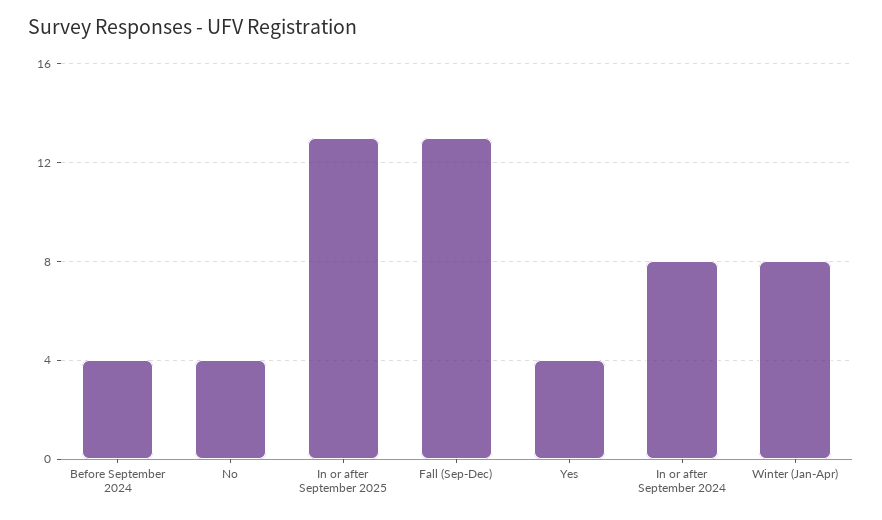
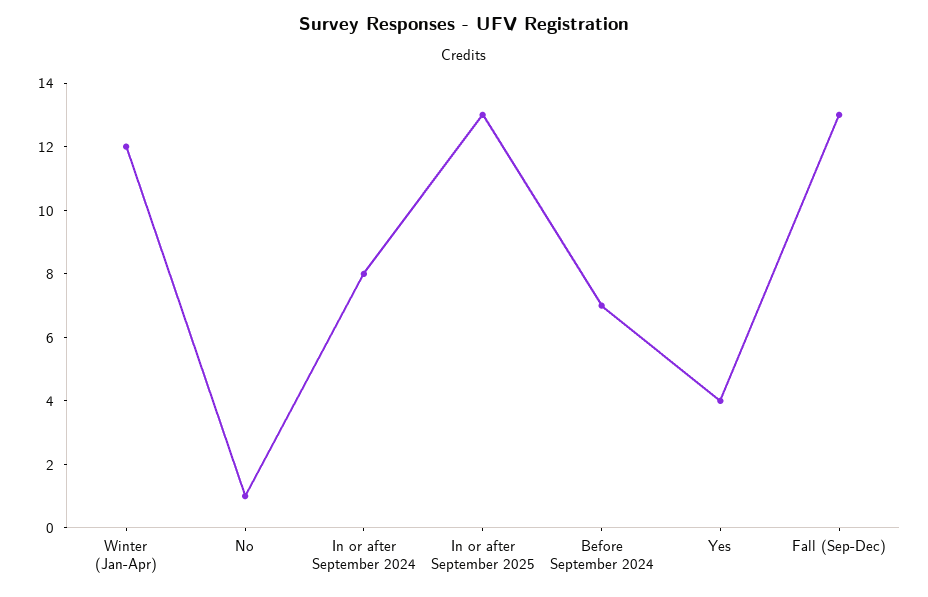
Before September 2024: 4 -> 7
No: 4 -> 1
Winter (Jan-Apr): 8 -> 12

